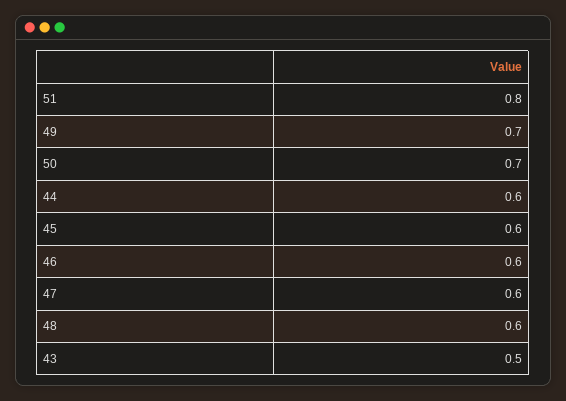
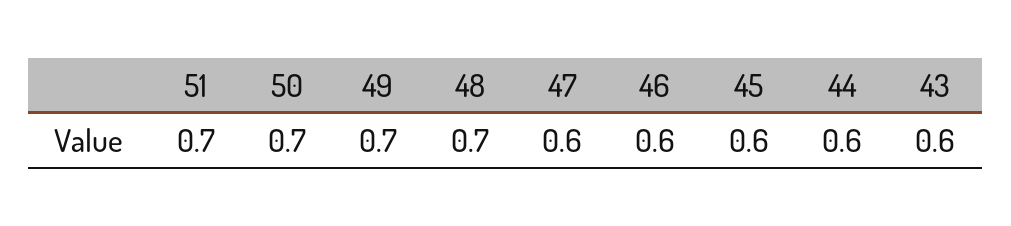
51: 0.8 -> 0.7
48: 0.6 -> 0.7
43: 0.5 -> 0.6

